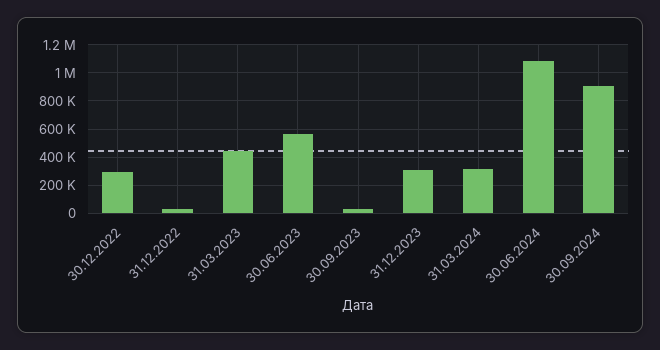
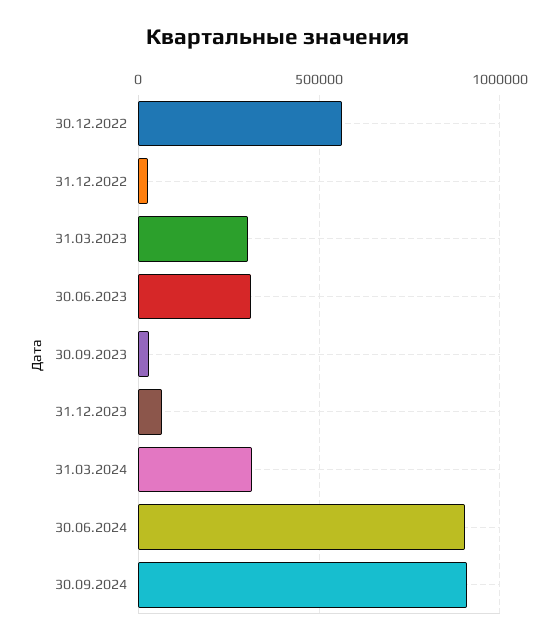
30.12.2022: 300000 -> 550000
31.03.2023: 450000 -> 300000
30.06.2023: 550000 -> 300000
31.12.2023: 300000 -> 50000
30.06.2024: 1100000 -> 900000

